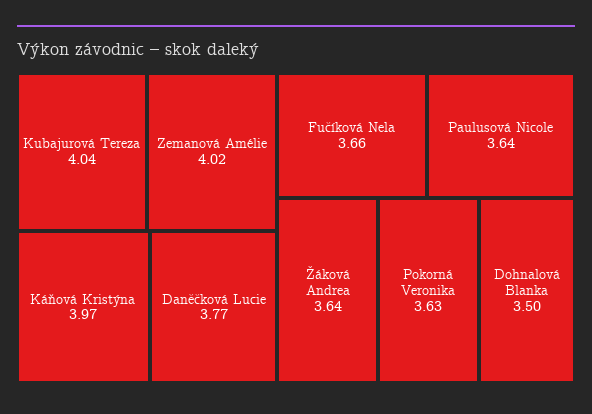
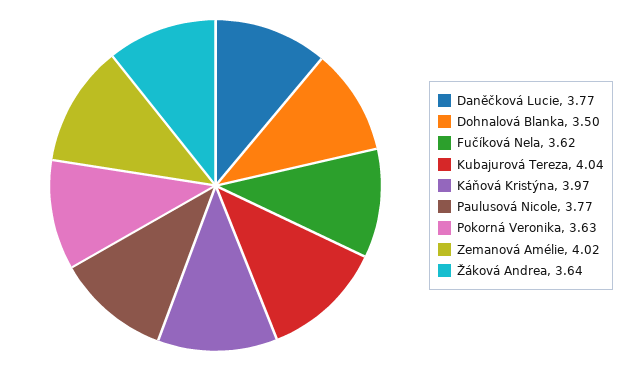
Fučíková Nela: 3.66 -> 3.62
Paulusová Nicole: 3.64 -> 3.77

